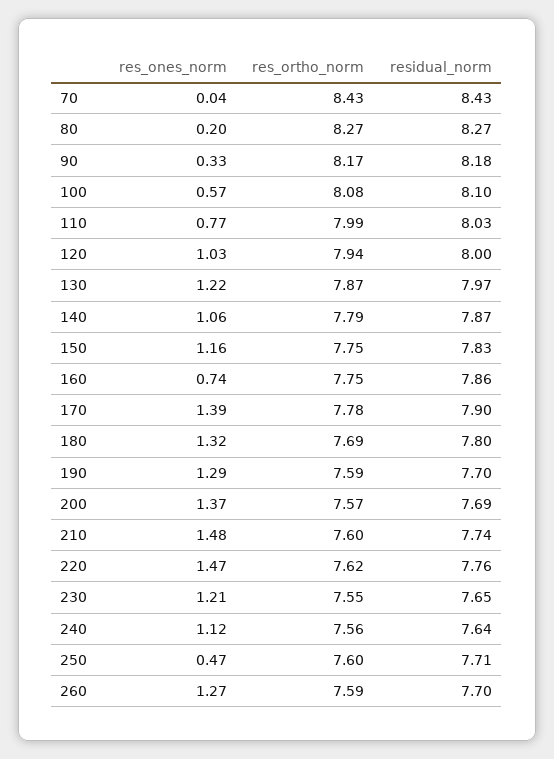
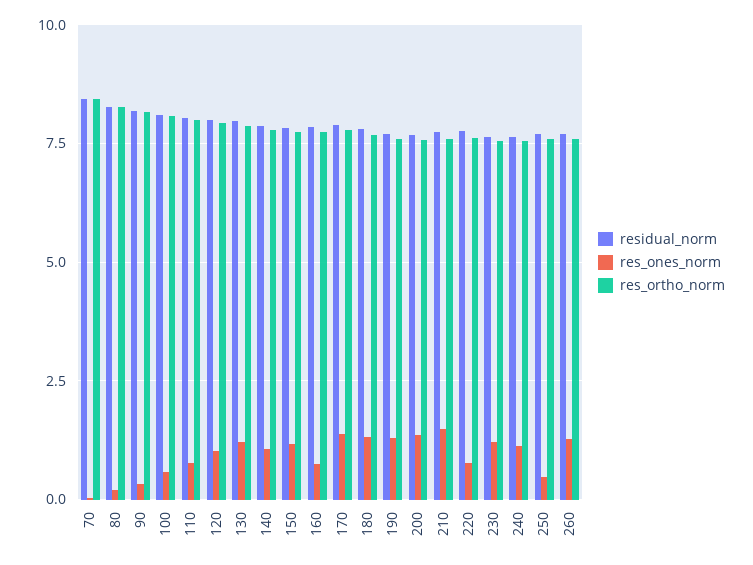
res_ones_norm, 220: 1.47 -> 0.75

